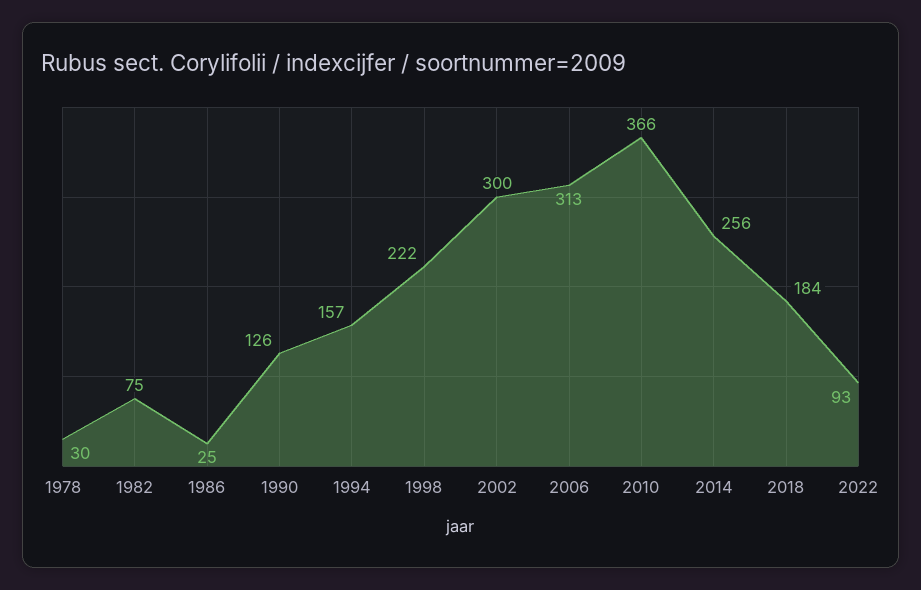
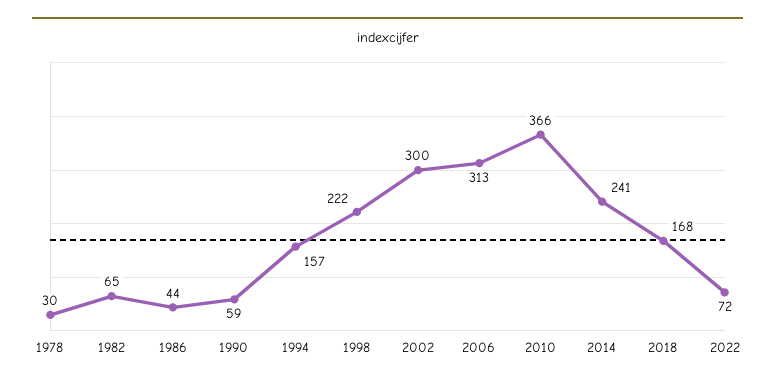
1982: 75 -> 65
1986: 25 -> 44
1990: 126 -> 59
2014: 256 -> 241
2018: 184 -> 168
2022: 93 -> 72

